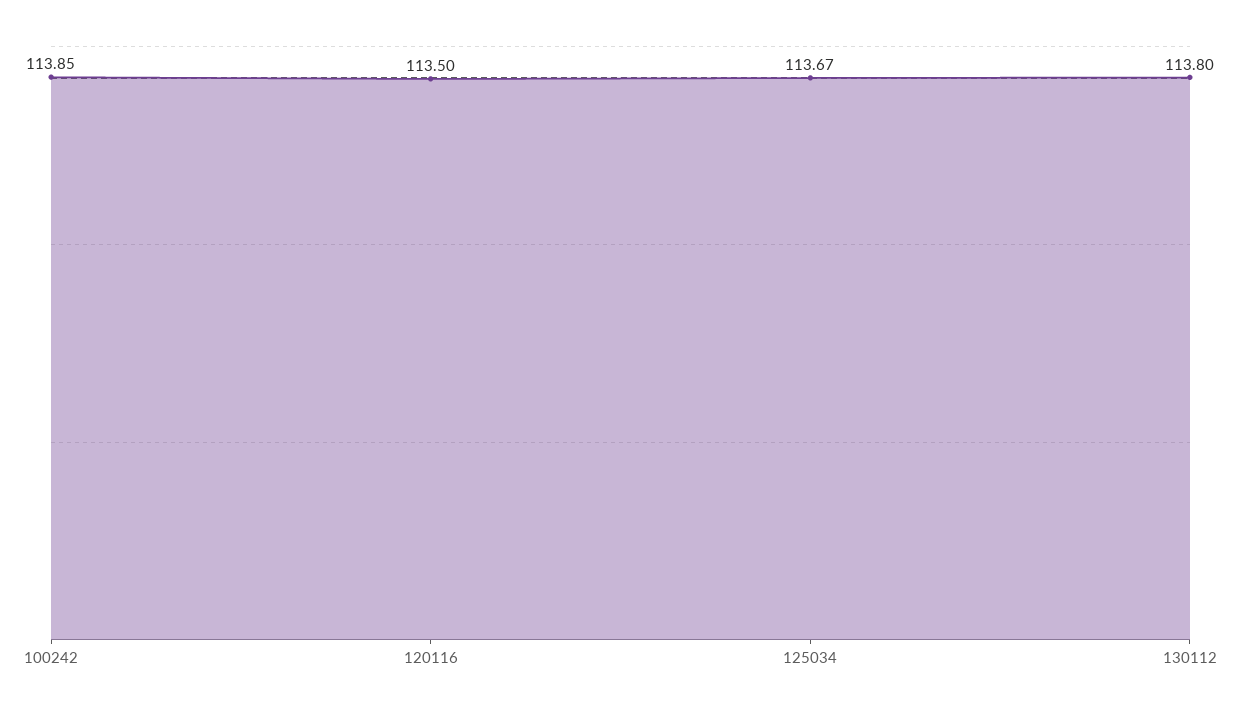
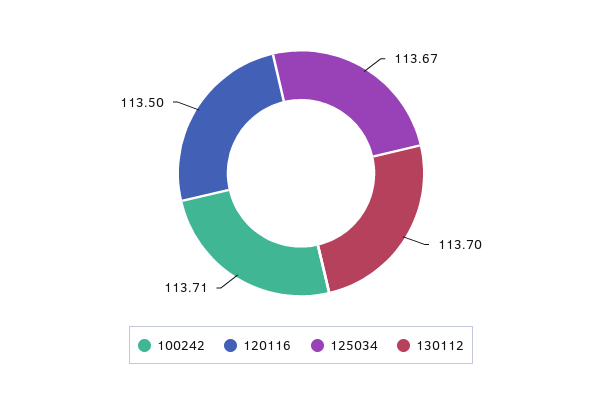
100242: 113.85 -> 113.71
130112: 113.8 -> 113.7

